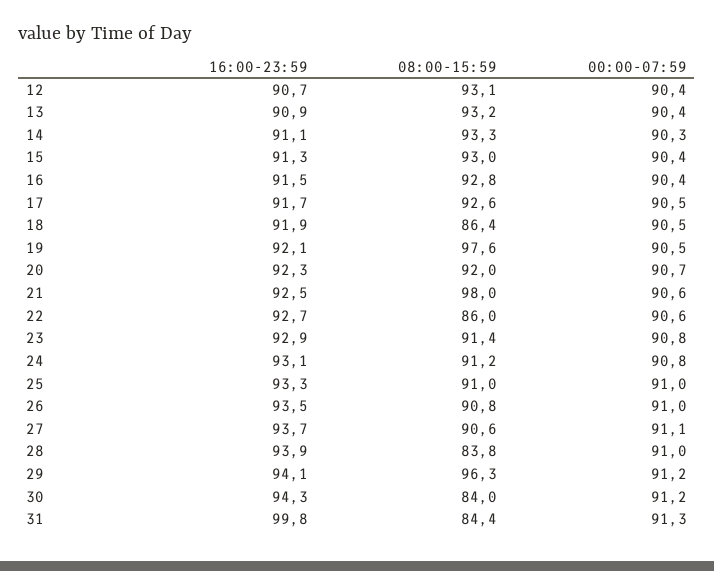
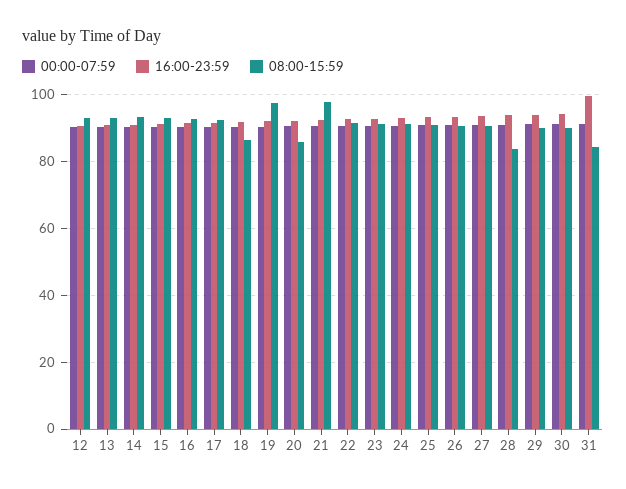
08:00-15:59, 20: 92 -> 86
08:00-15:59, 22: 86 -> 92
08:00-15:59, 29: 96.3 -> 90
08:00-15:59, 30: 84 -> 90

